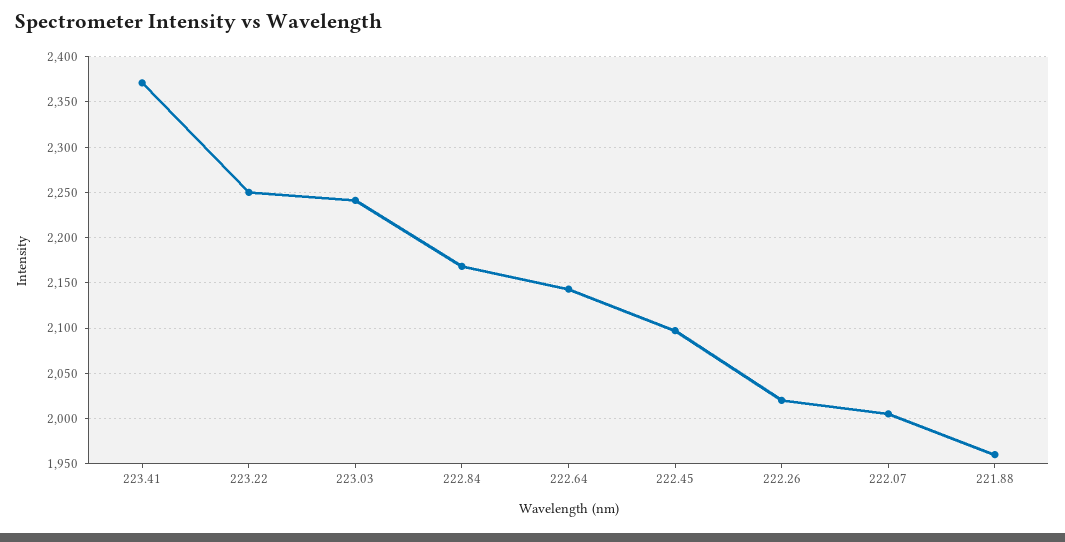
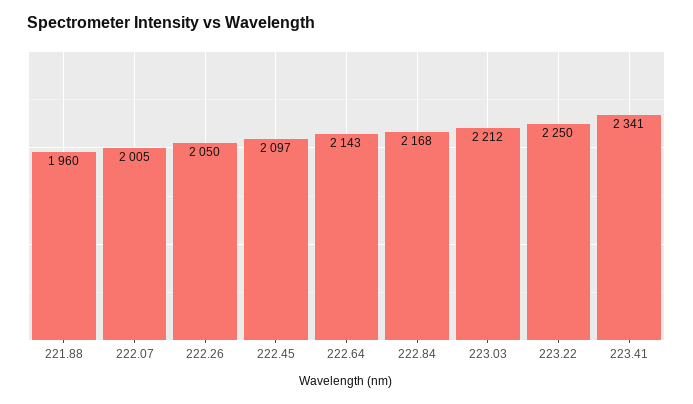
223.41: 2370 -> 2341
223.03: 2240 -> 2212
222.26: 2020 -> 2050

